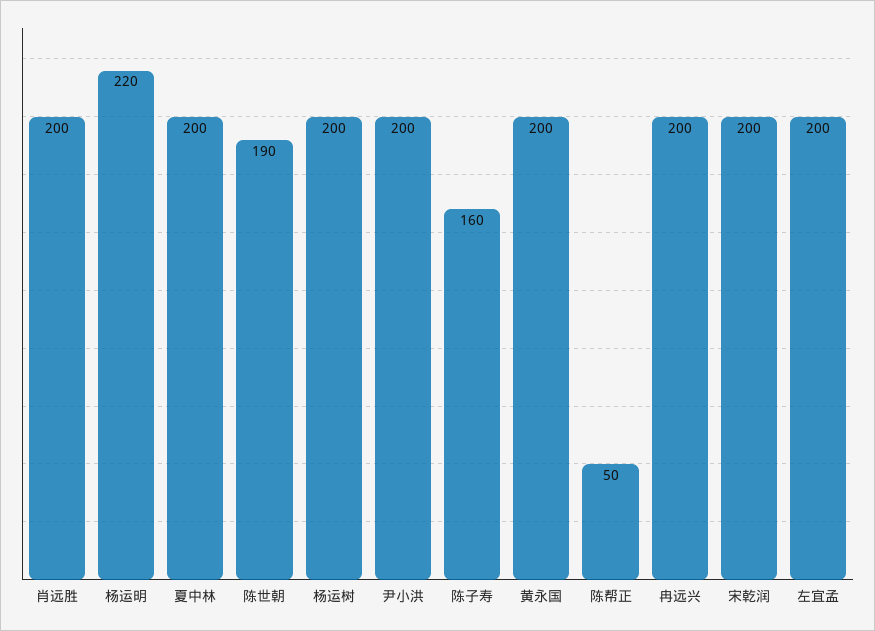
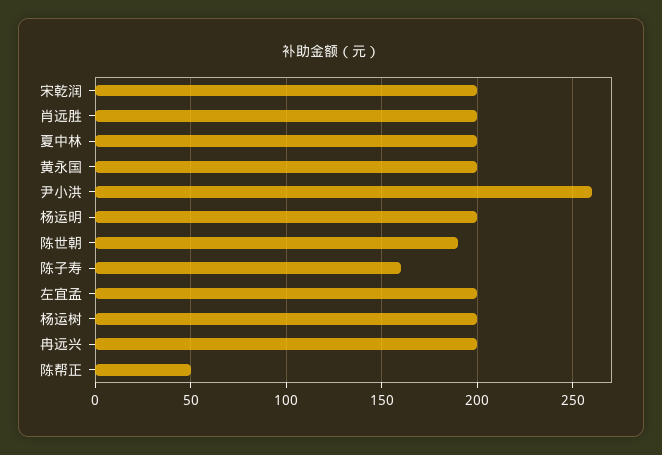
杨运明: 220 -> 200
尹小洪: 200 -> 260

